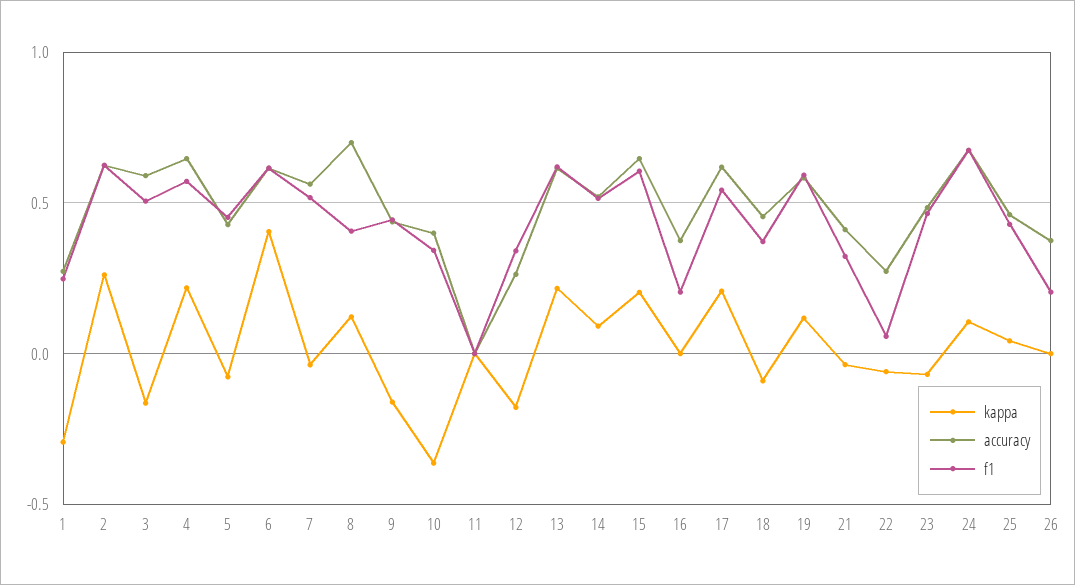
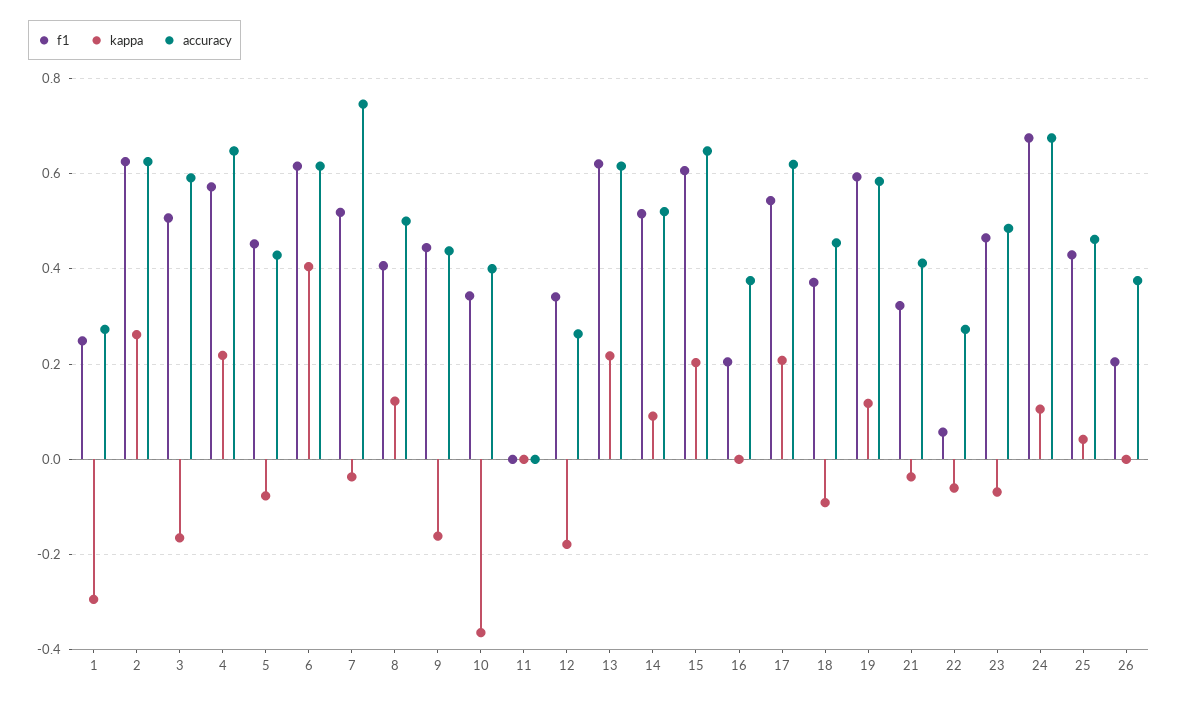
accuracy, 7: 0.55 -> 0.74
accuracy, 8: 0.7 -> 0.5

